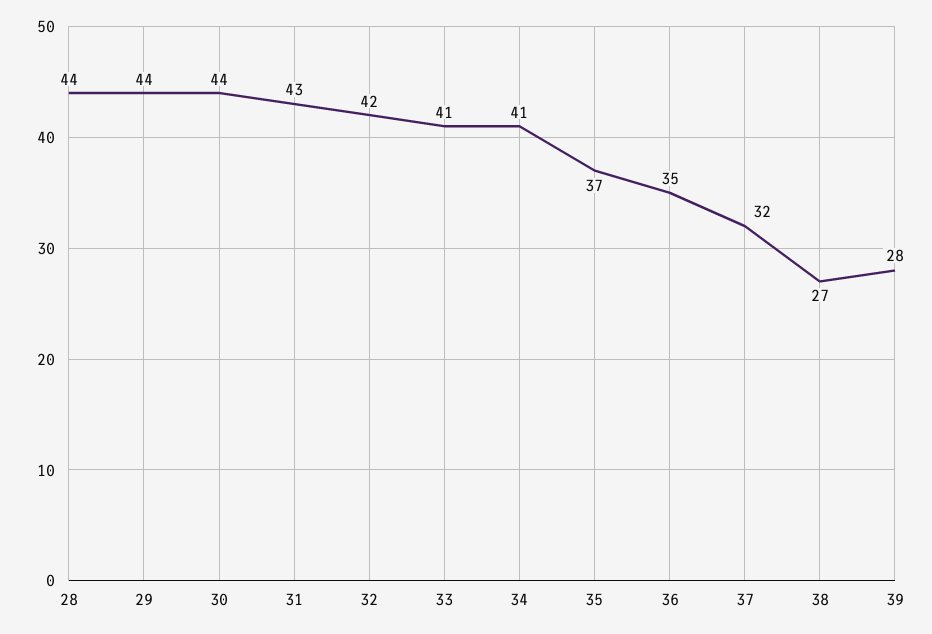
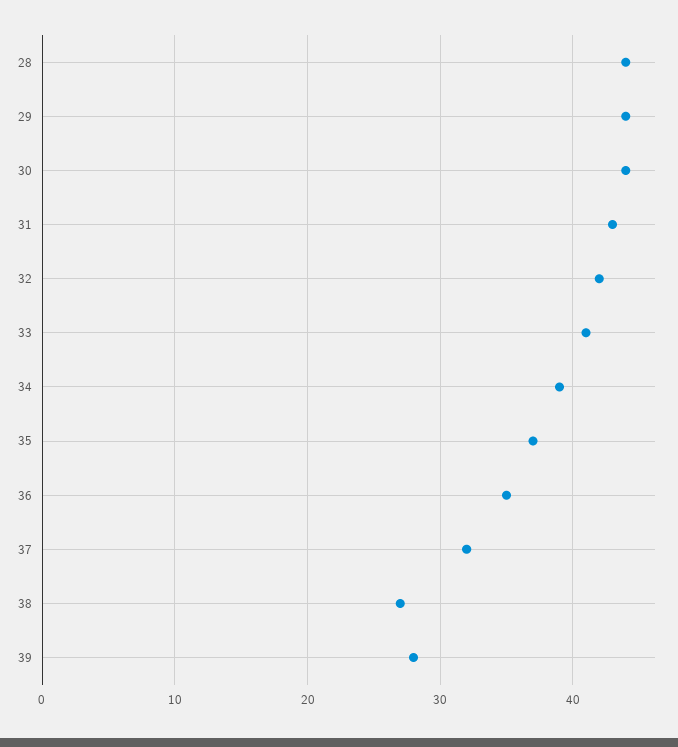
34: 41 -> 39

